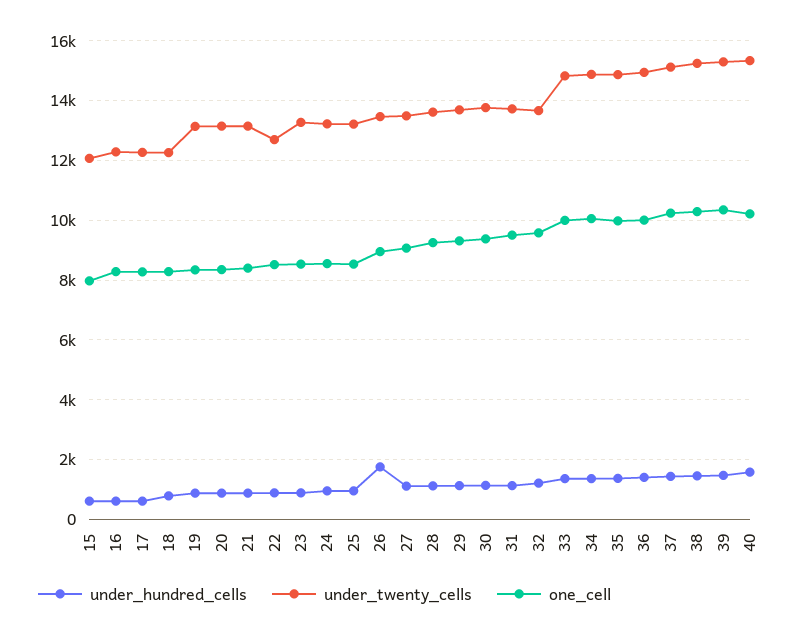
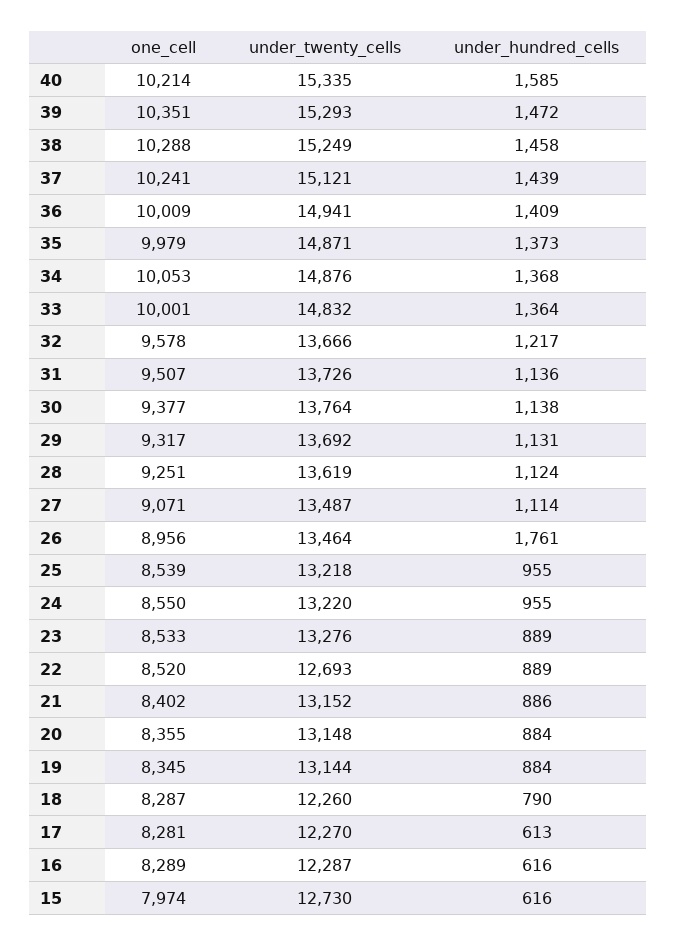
under_twenty_cells, 15: 12000 -> 12730

